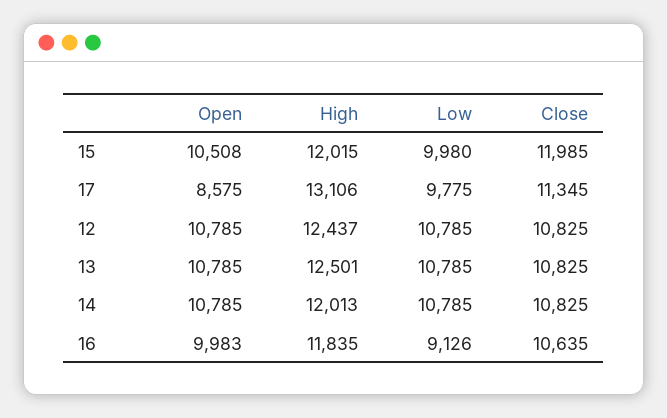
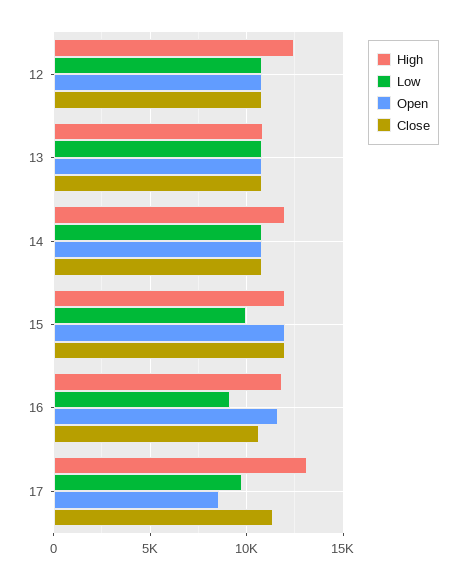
Open, 15: 10508 -> 12000
High, 13: 12501 -> 11000
Open, 16: 9983 -> 11500

